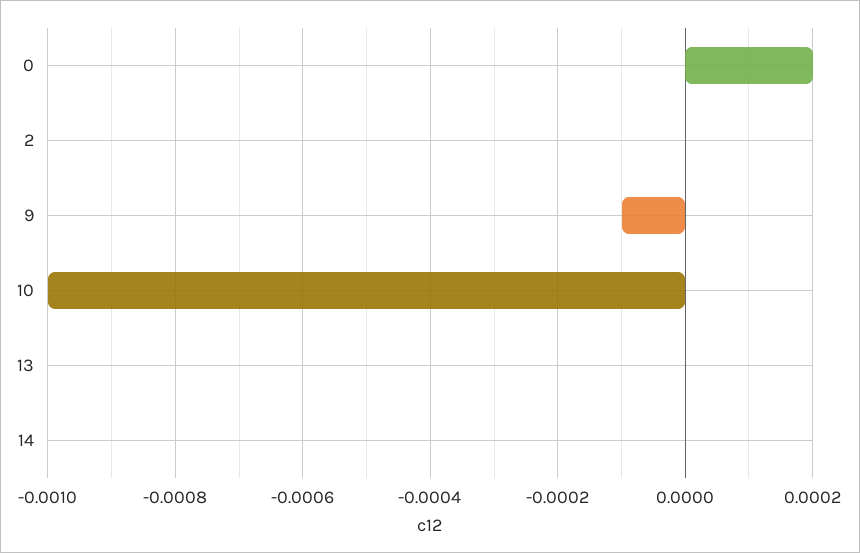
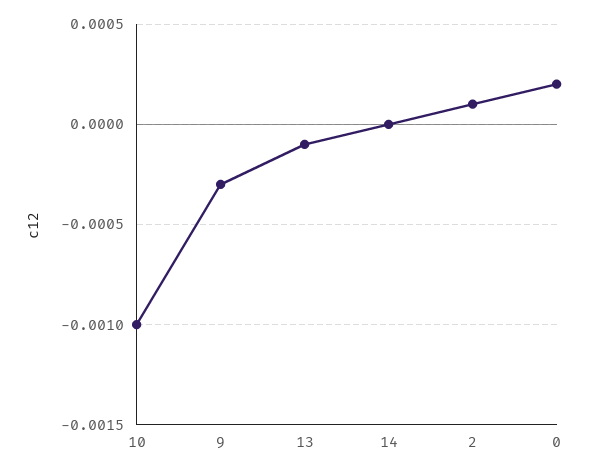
2: 0 -> 0.0001
9: -0.0001 -> -0.0003
13: 0 -> -0.0001

